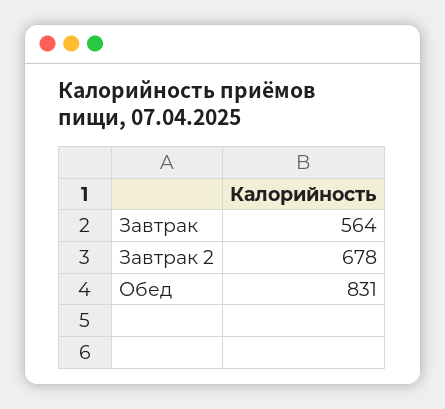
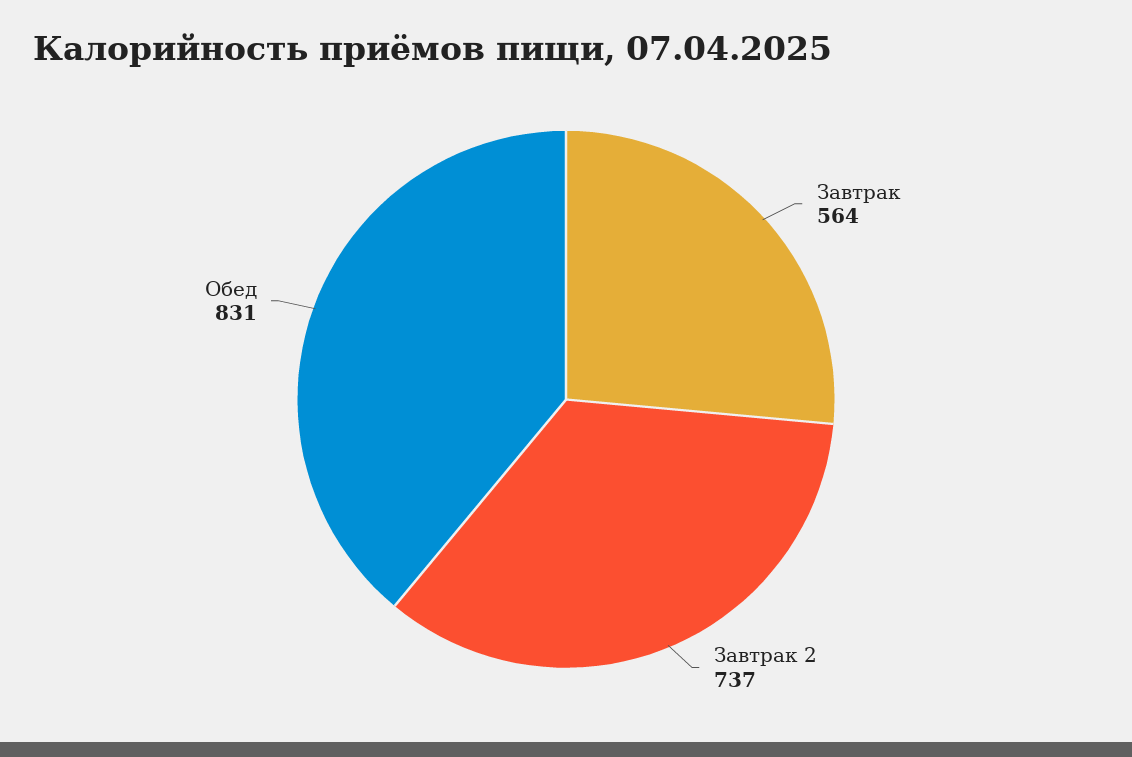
Завтрак 2: 678 -> 737

